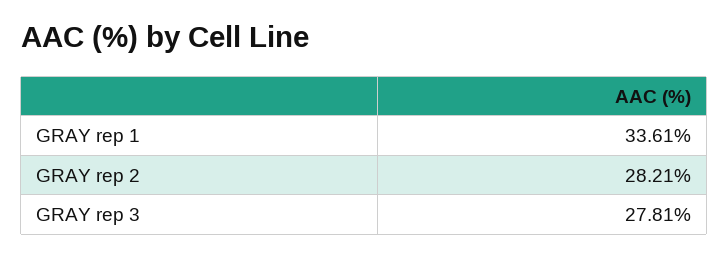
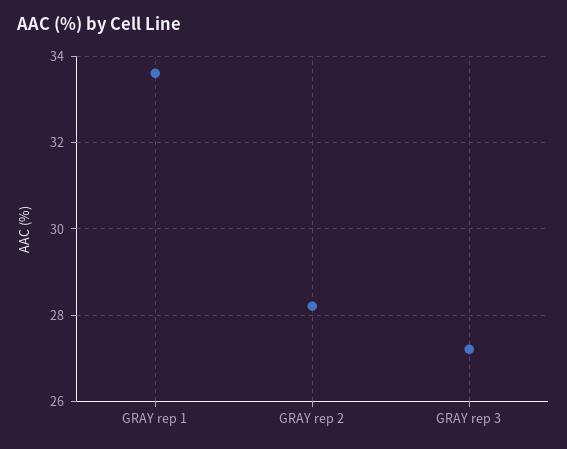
GRAY rep 3: 27.81 -> 27.2

